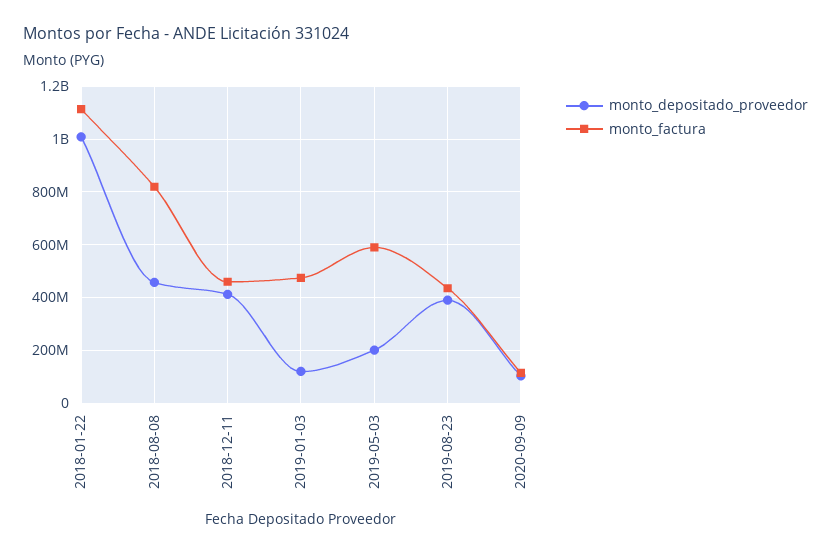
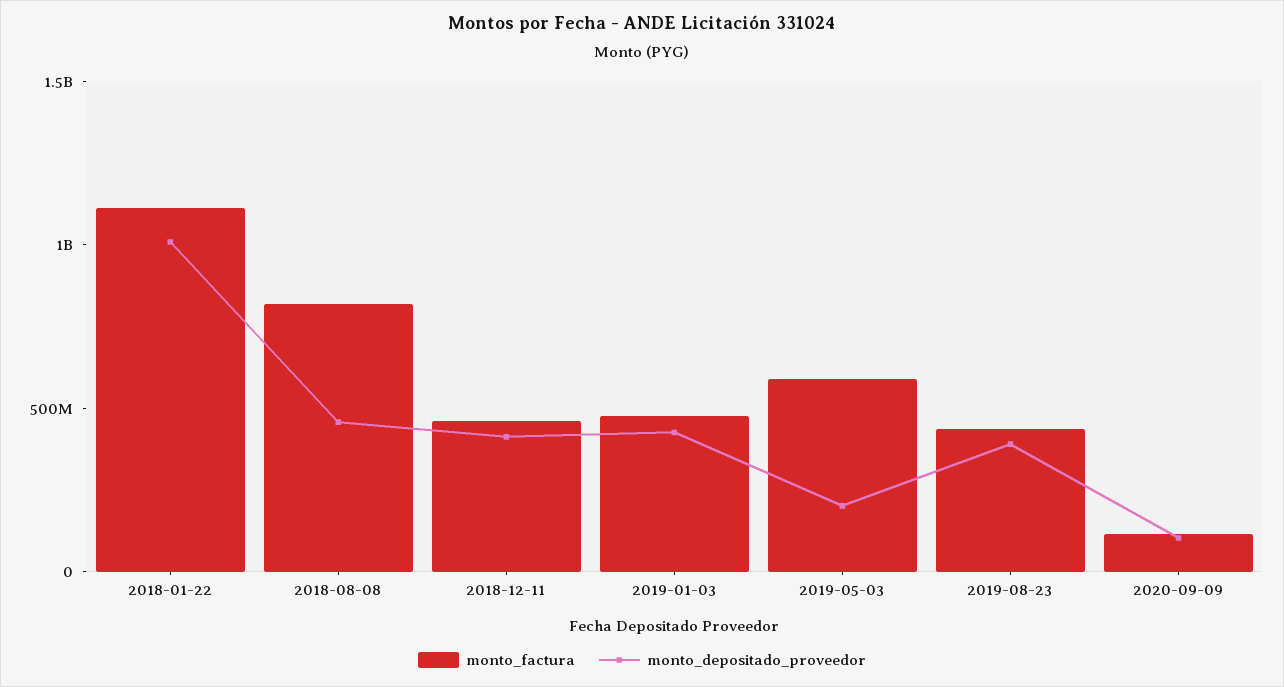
monto_depositado_proveedor, 2019-01-03: 125000000 -> 400000000

